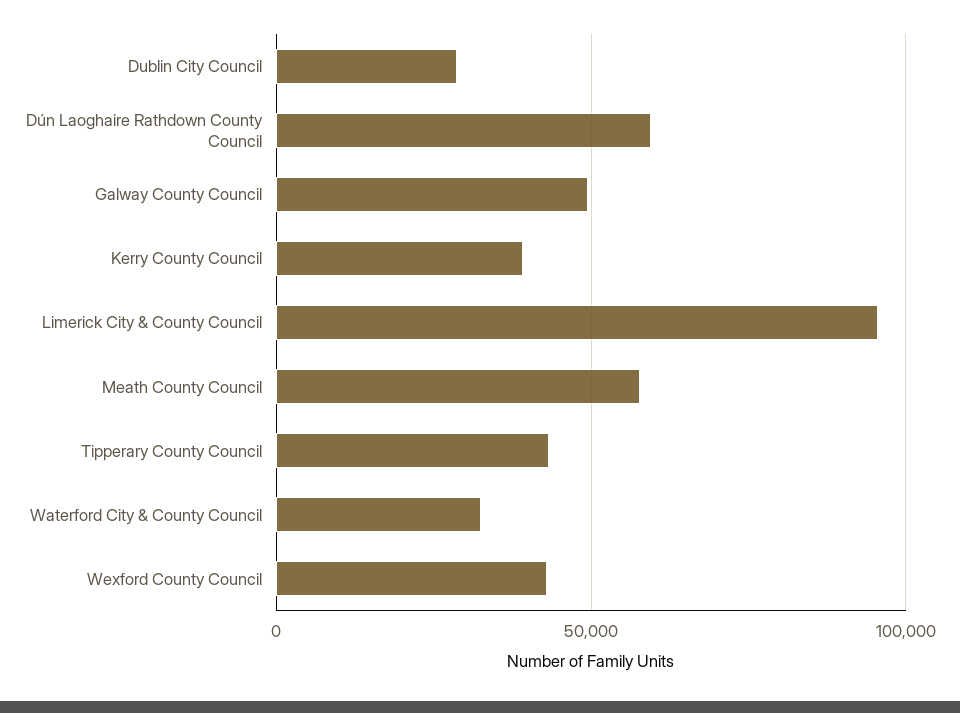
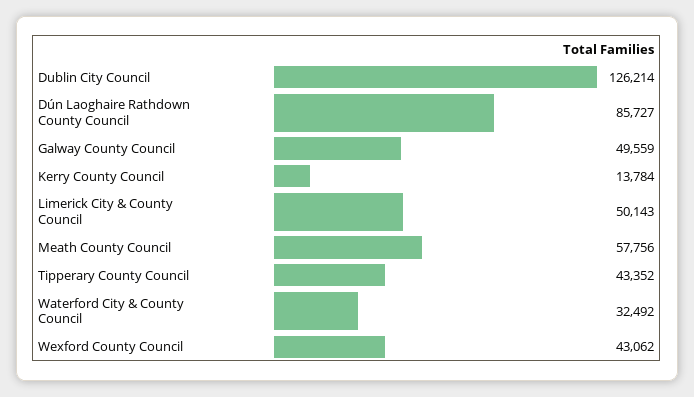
Dublin City Council: 30000 -> 126214
Dún Laoghaire Rathdown County Council: 60000 -> 85727
Kerry County Council: 40000 -> 13784
Limerick City & County Council: 95000 -> 50143

